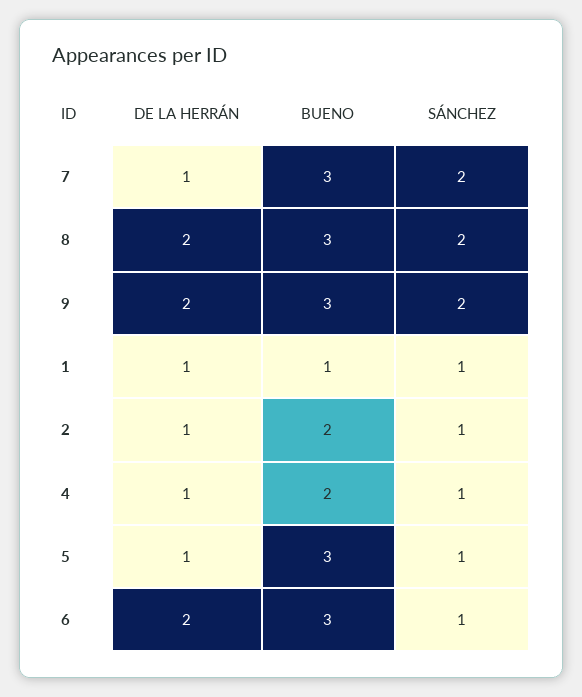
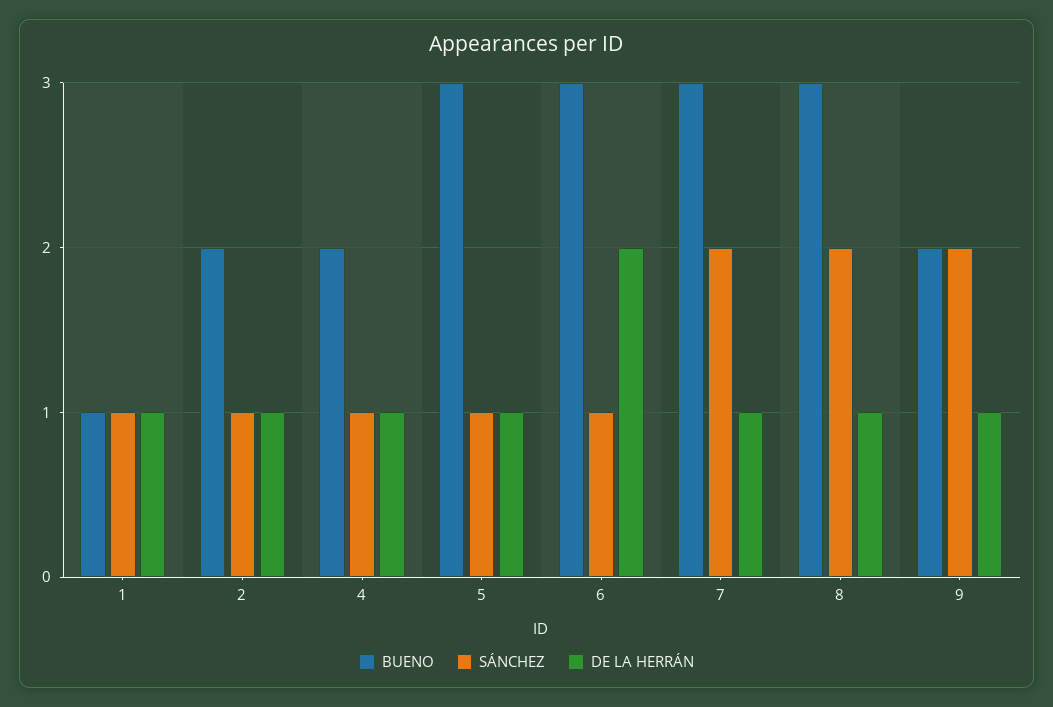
DE LA HERRÁN, 8: 2 -> 1
DE LA HERRÁN, 9: 2 -> 1
BUENO, 9: 3 -> 2

